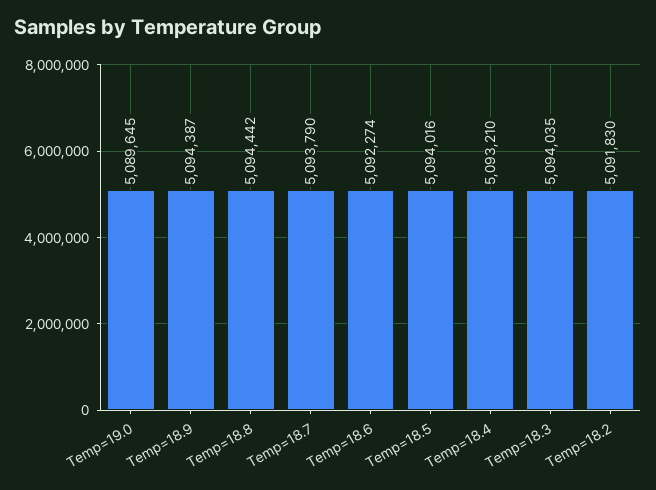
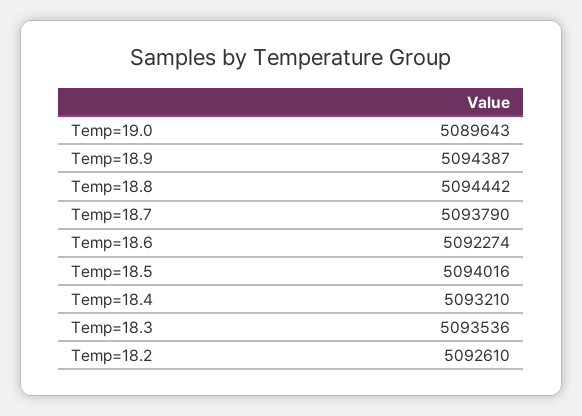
Temp=19.0: 5089645 -> 5089643
Temp=18.3: 5094035 -> 5093536
Temp=18.2: 5091830 -> 5092610

